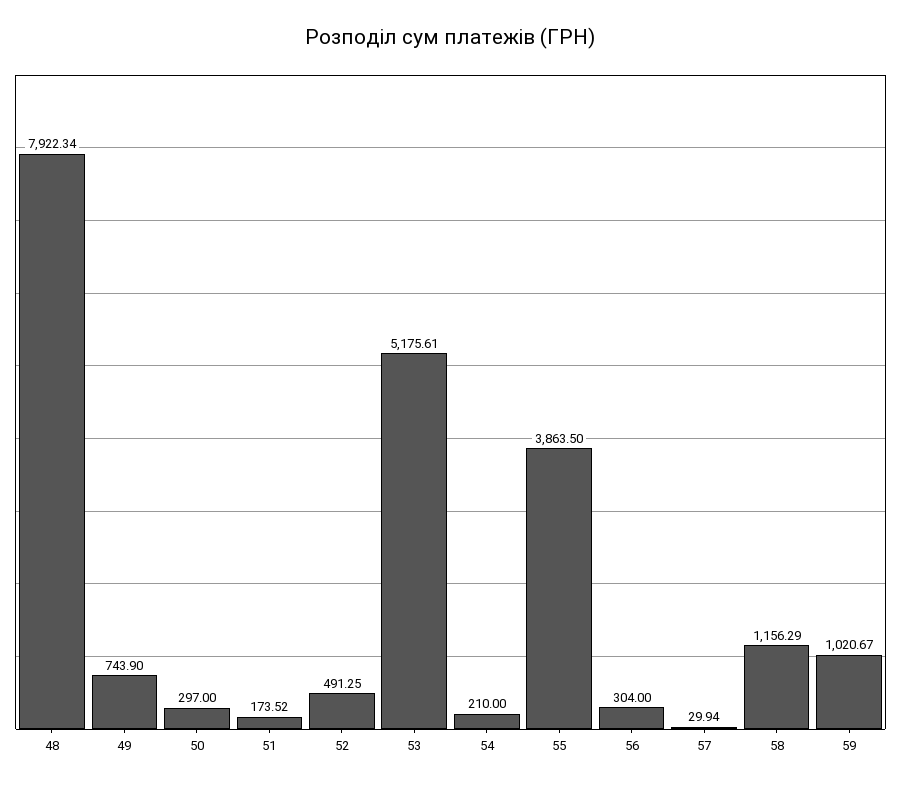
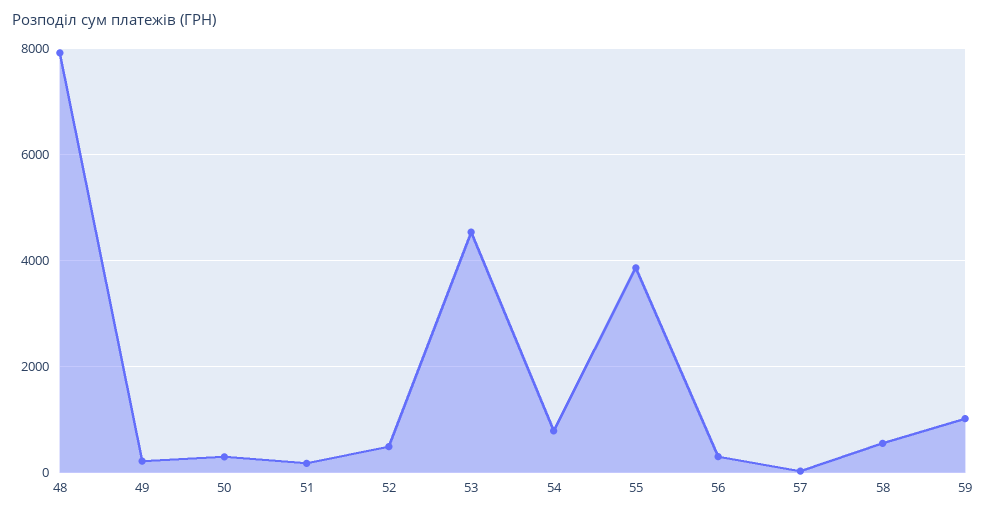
49: 743.9 -> 200
53: 5175.61 -> 4600
54: 210 -> 800
58: 1156.29 -> 600

